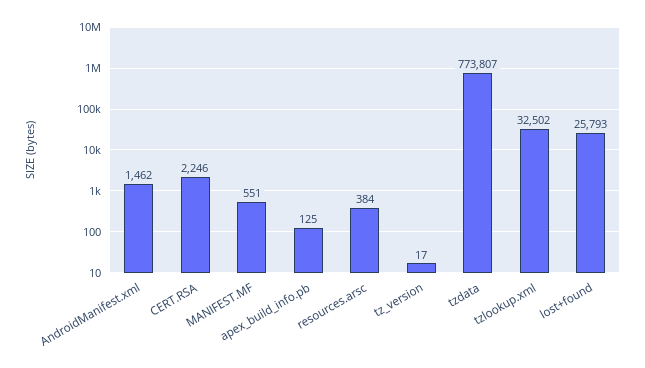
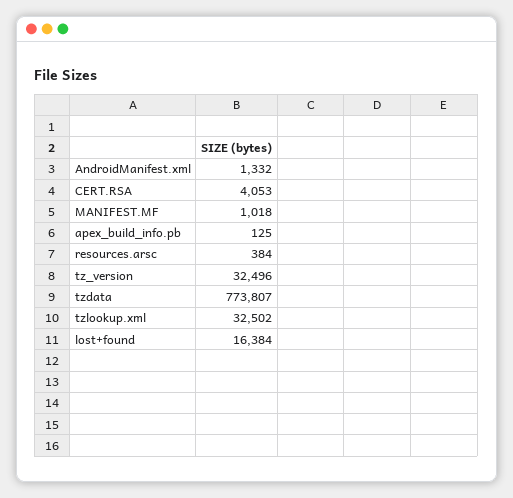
AndroidManifest.xml: 1462 -> 1332
CERT.RSA: 2246 -> 4053
MANIFEST.MF: 551 -> 1018
tz_version: 17 -> 32496
lost+found: 25793 -> 16384

